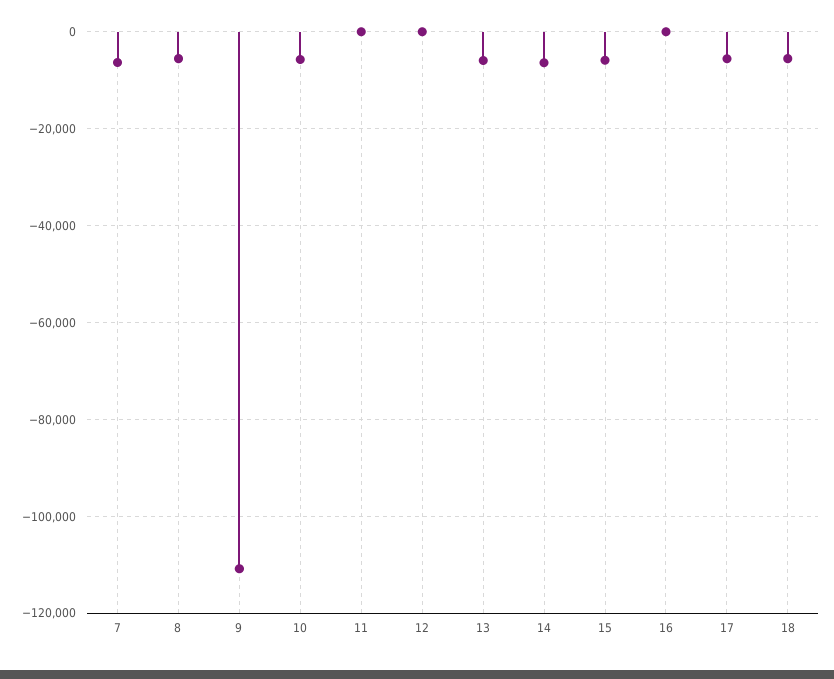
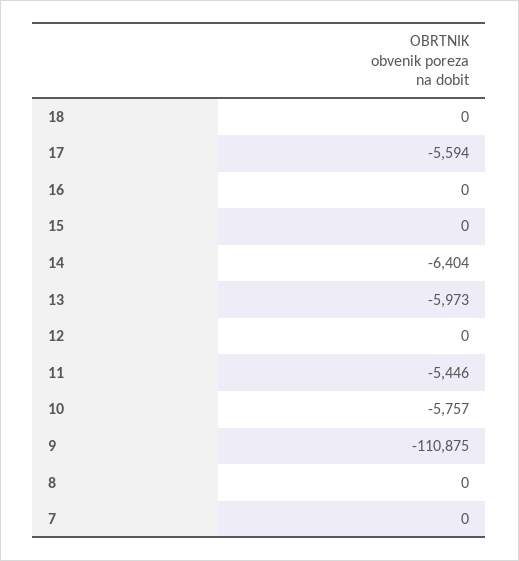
7: -6000 -> 0
8: -6000 -> 0
11: 0 -> -5446
15: -6000 -> 0
18: -6000 -> 0

